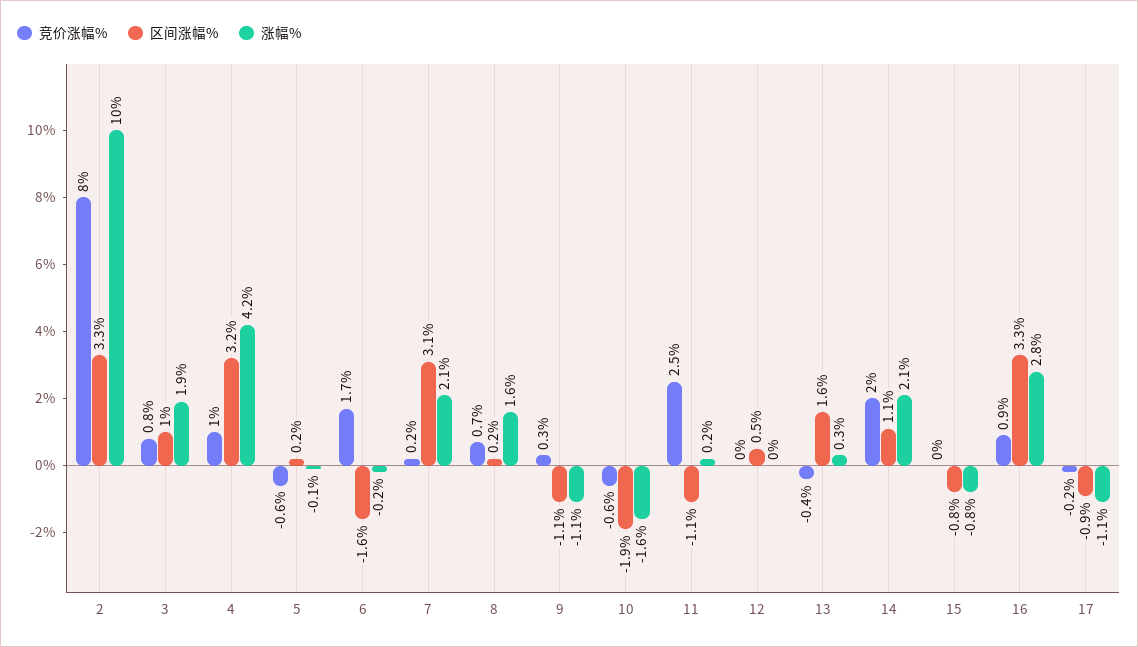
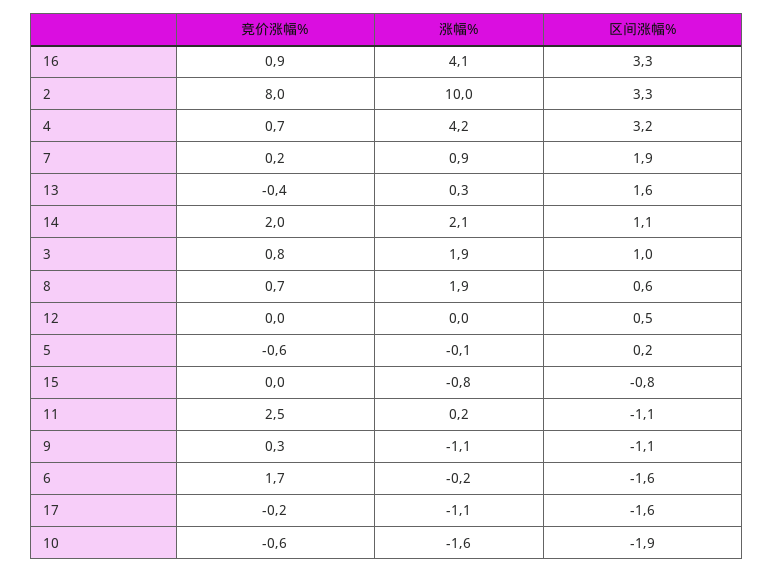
竞价涨幅%, 4: 1 -> 0.7
区间涨幅%, 7: 3.1 -> 1.9
涨幅%, 7: 2.1 -> 0.9
区间涨幅%, 8: 0.2 -> 0.6
涨幅%, 8: 1.6 -> 1.9
涨幅%, 16: 2.8 -> 4.1
区间涨幅%, 17: -0.9 -> -1.6

